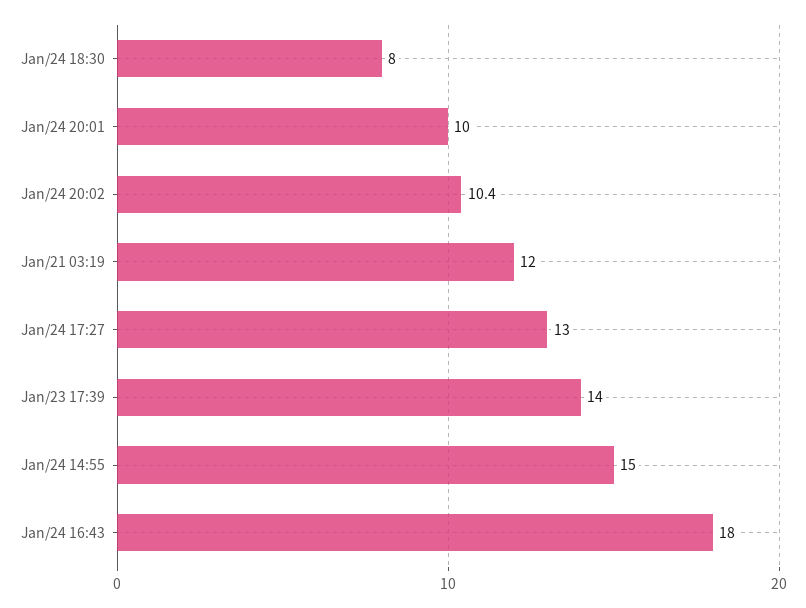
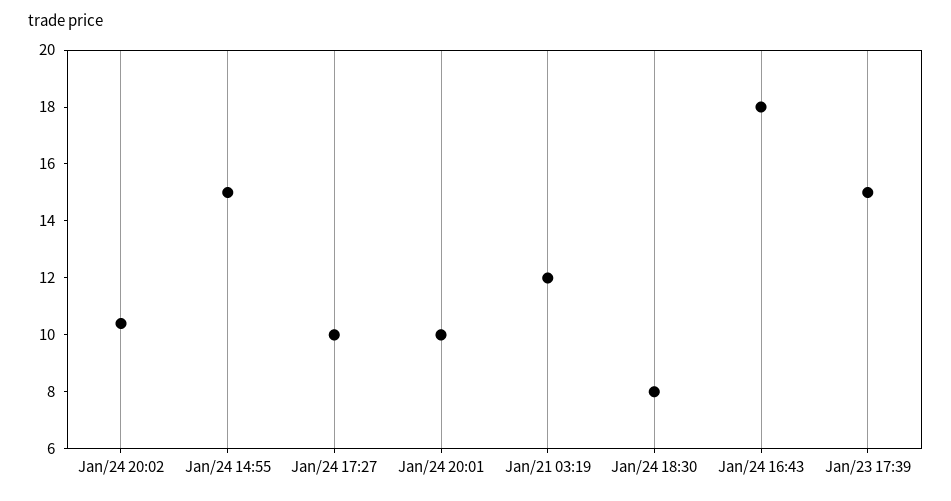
Jan/24 17:27: 13 -> 10
Jan/23 17:39: 14 -> 15

